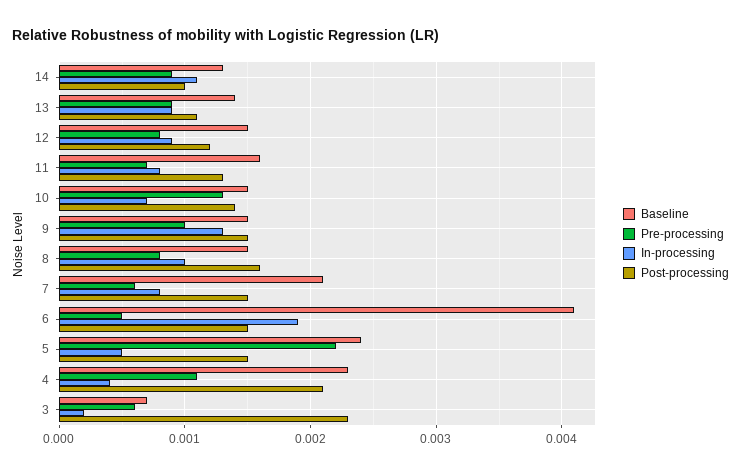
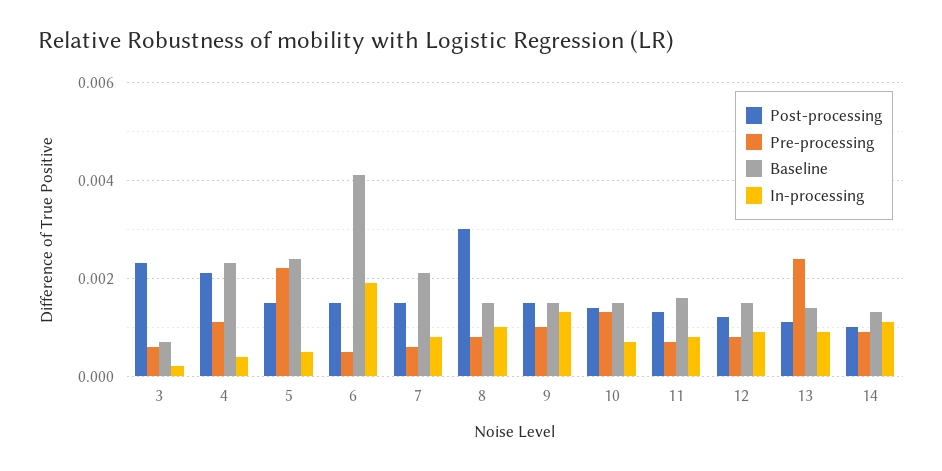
Pre-processing, 13: 0.0009 -> 0.0025
Post-processing, 8: 0.0016 -> 0.003

